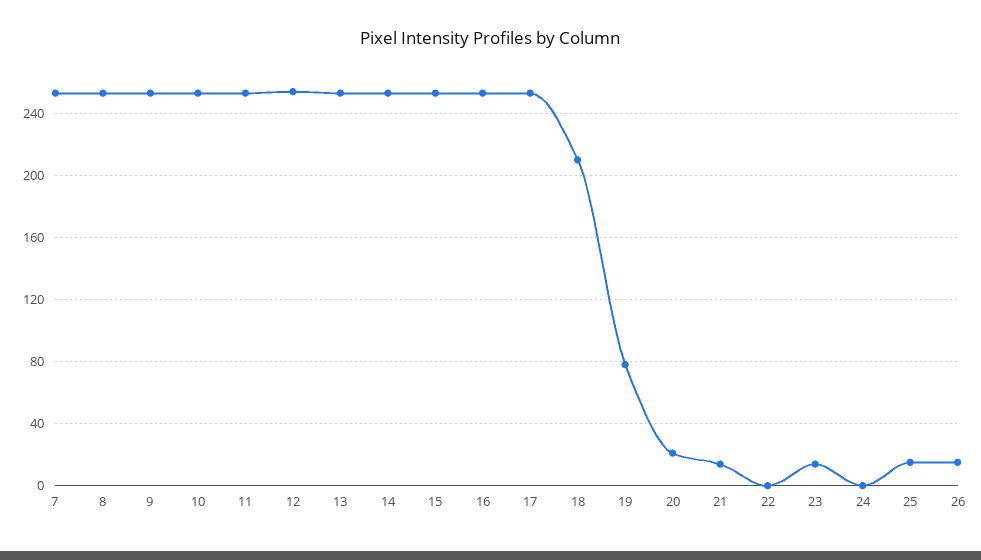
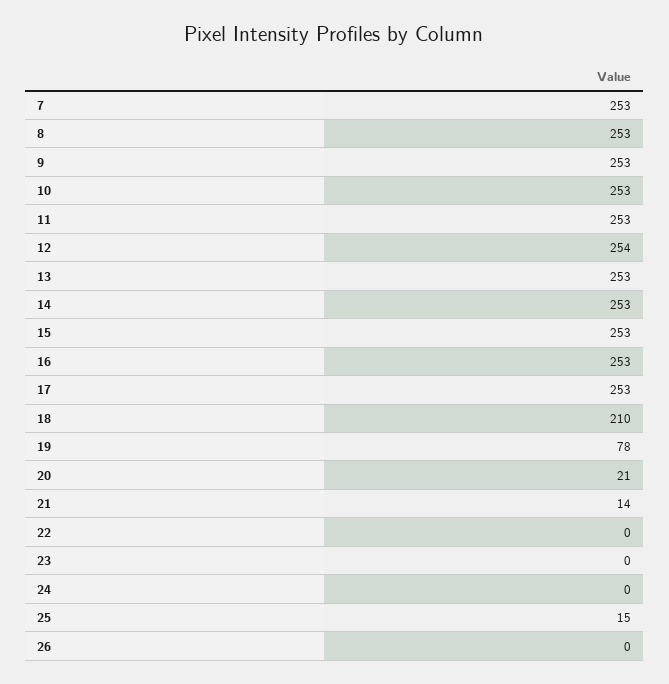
23: 15 -> 0
26: 15 -> 0

